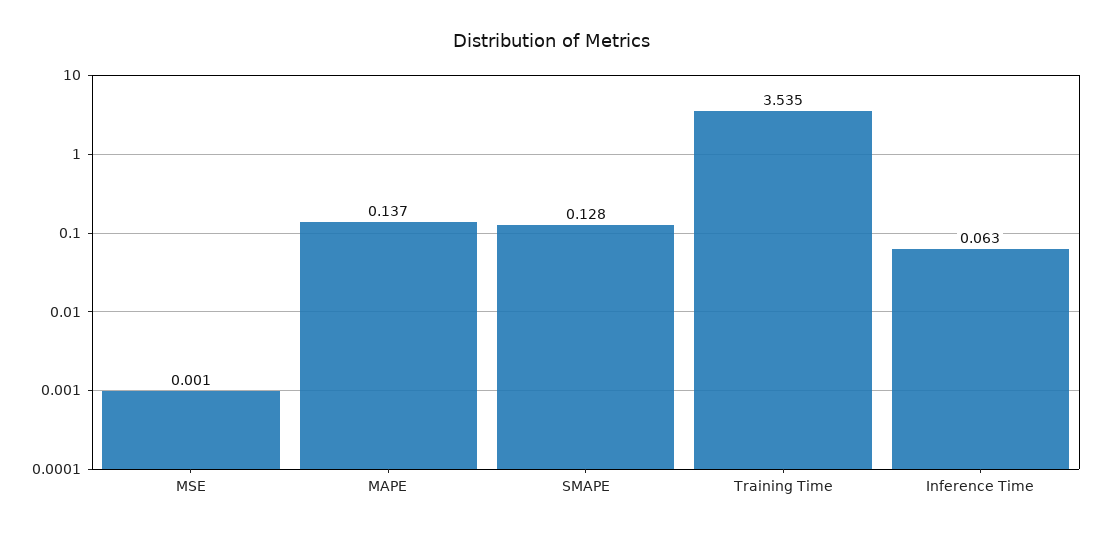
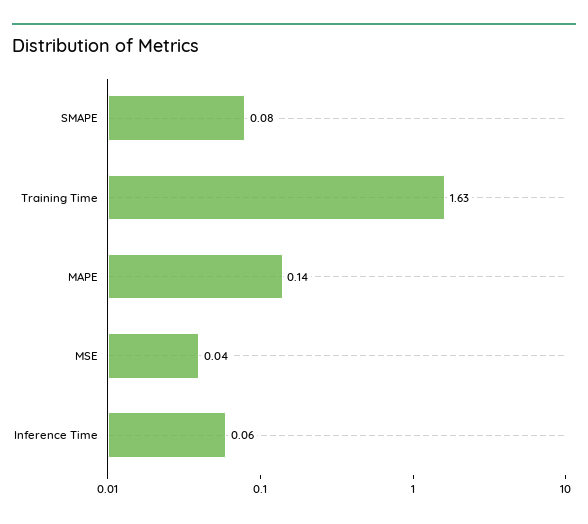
MSE: 0.001 -> 0.04
SMAPE: 0.128 -> 0.08
Training Time: 3.535 -> 1.63

